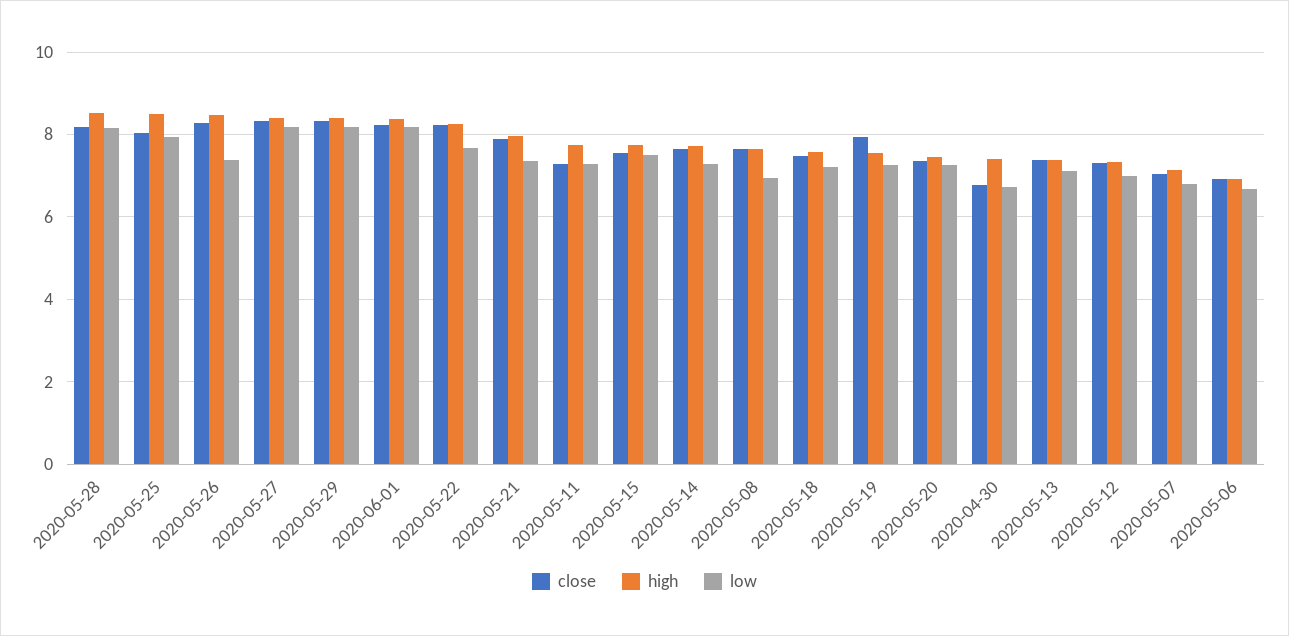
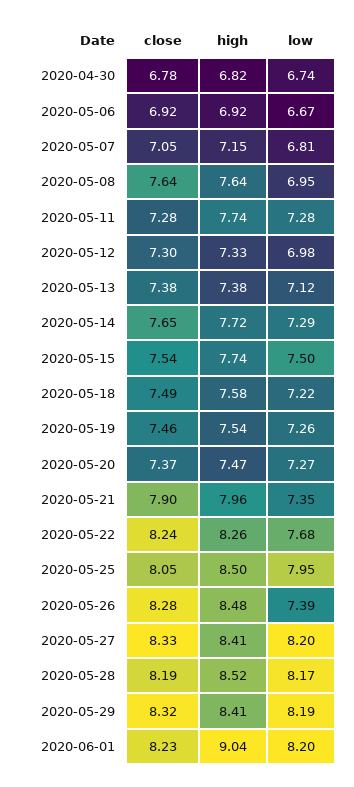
high, 2020-06-01: 8.4 -> 9.04
close, 2020-05-19: 8 -> 7.46
high, 2020-04-30: 7.4 -> 6.82

